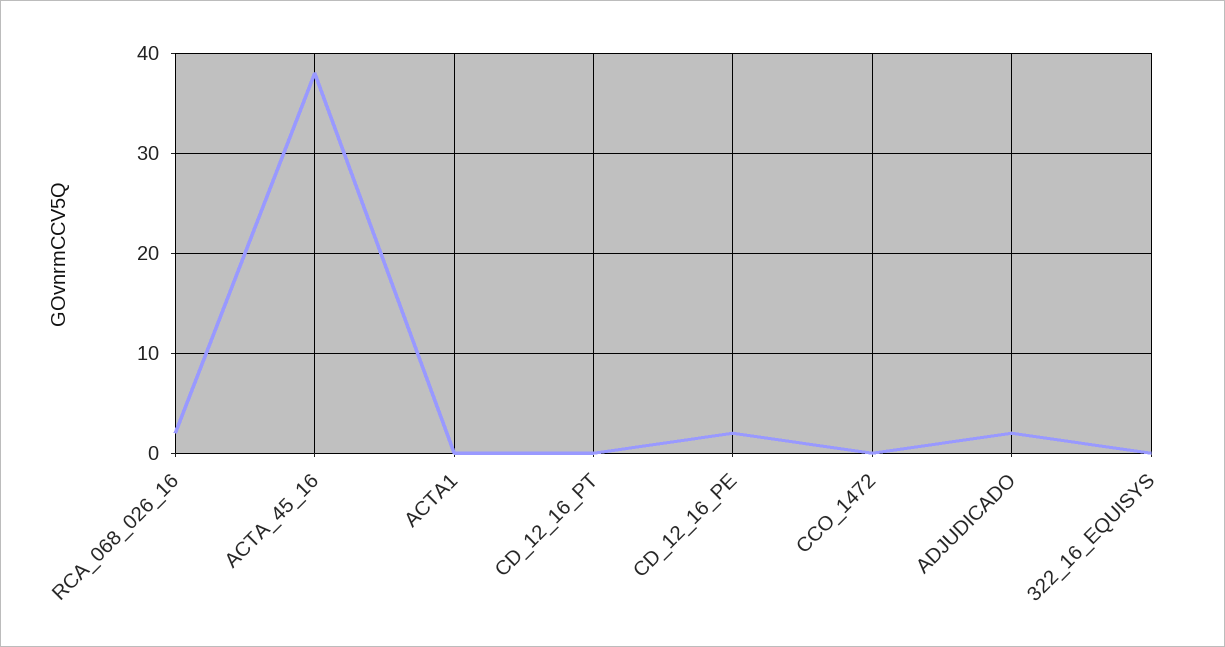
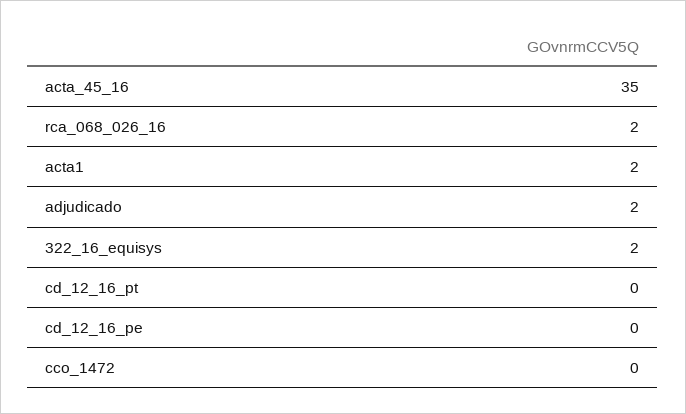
ACTA_45_16: 38 -> 35
ACTA1: 0 -> 2
CD_12_16_PE: 2 -> 0
322_16_EQUISYS: 0 -> 2

